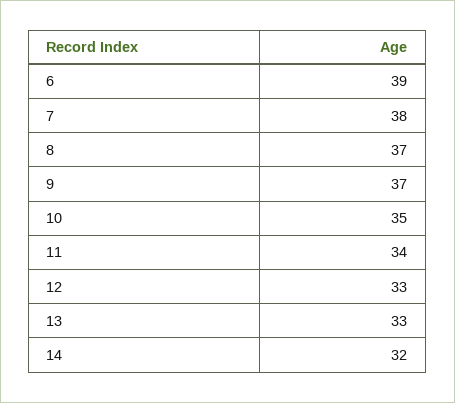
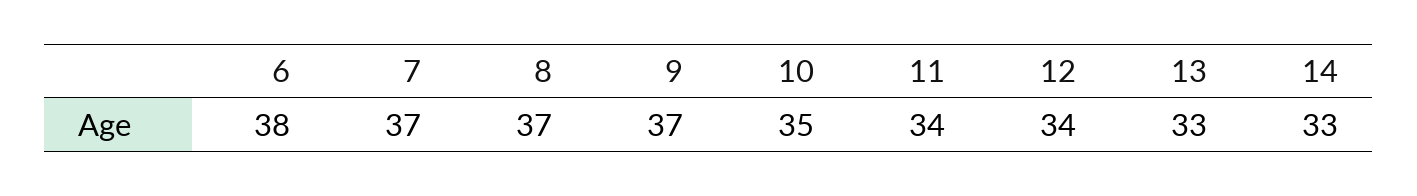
6: 39 -> 38
7: 38 -> 37
12: 33 -> 34
14: 32 -> 33

